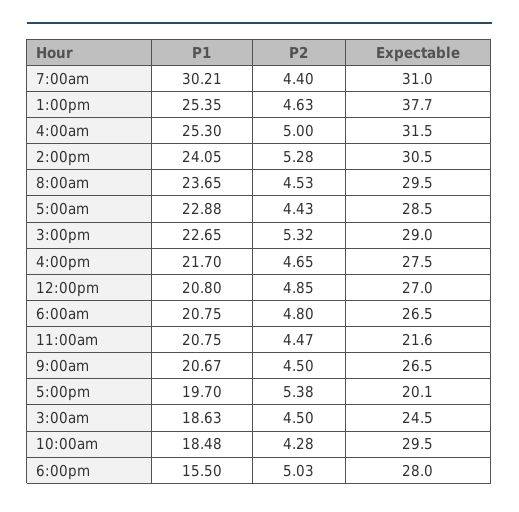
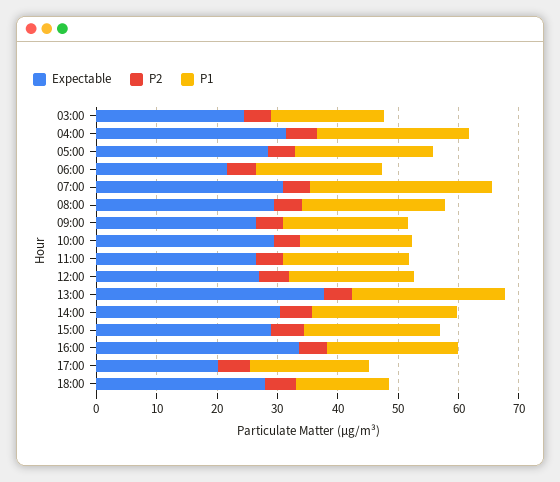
Expectable, 4:00pm: 27.5 -> 34
Expectable, 6:00am: 26.5 -> 22
Expectable, 11:00am: 21.6 -> 26

